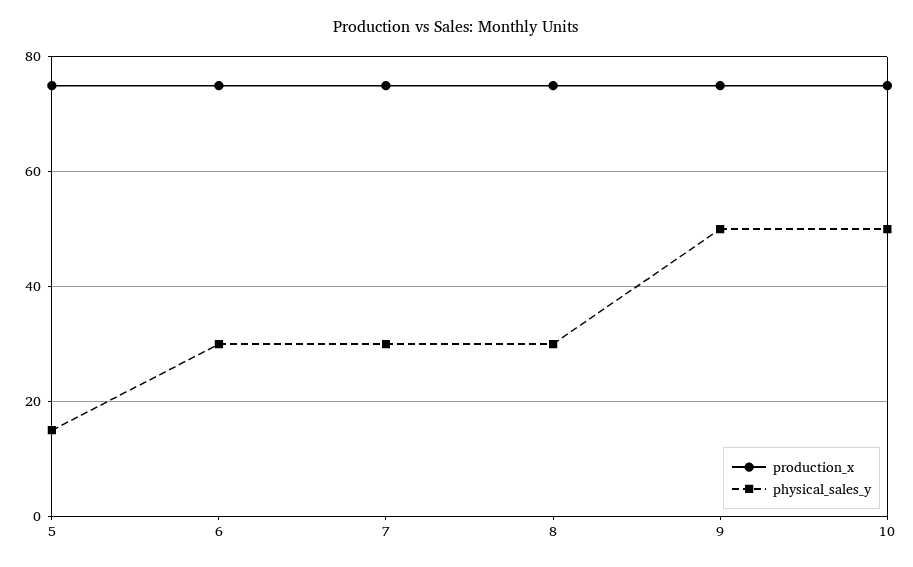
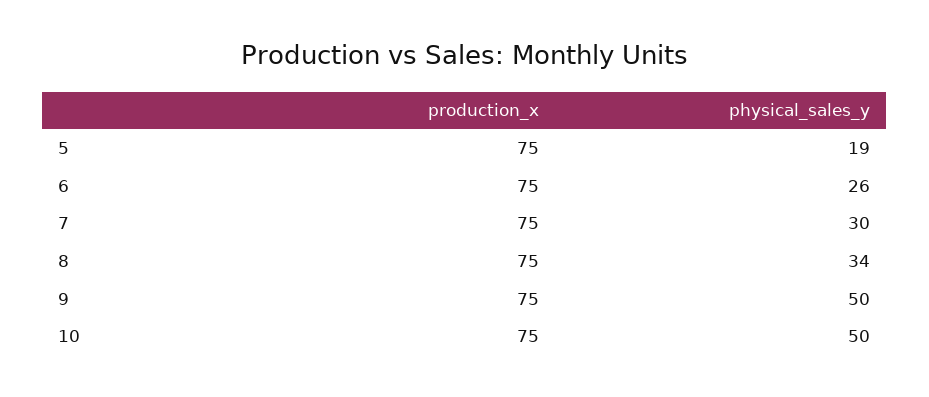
physical_sales_y, 5: 15 -> 19
physical_sales_y, 6: 30 -> 26
physical_sales_y, 8: 30 -> 34

